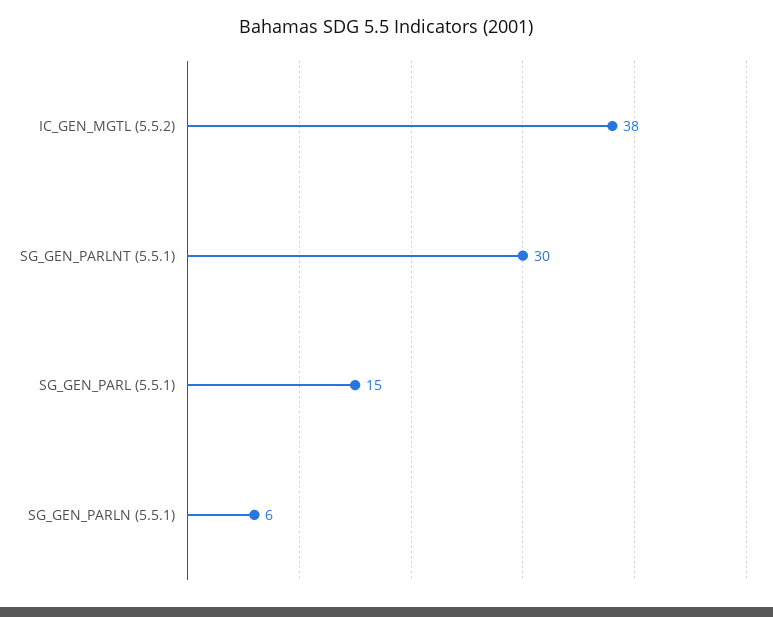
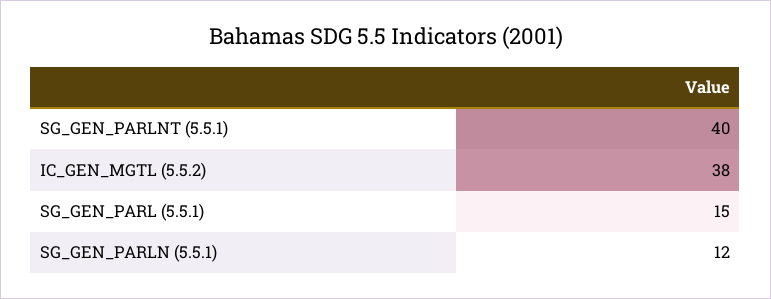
SG_GEN_PARLNT (5.5.1): 30 -> 40
SG_GEN_PARLN (5.5.1): 6 -> 12

